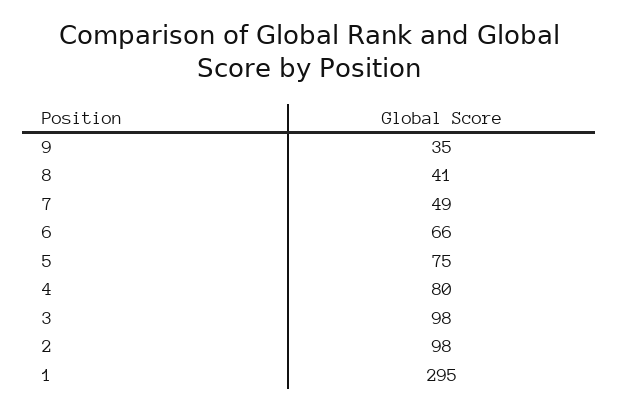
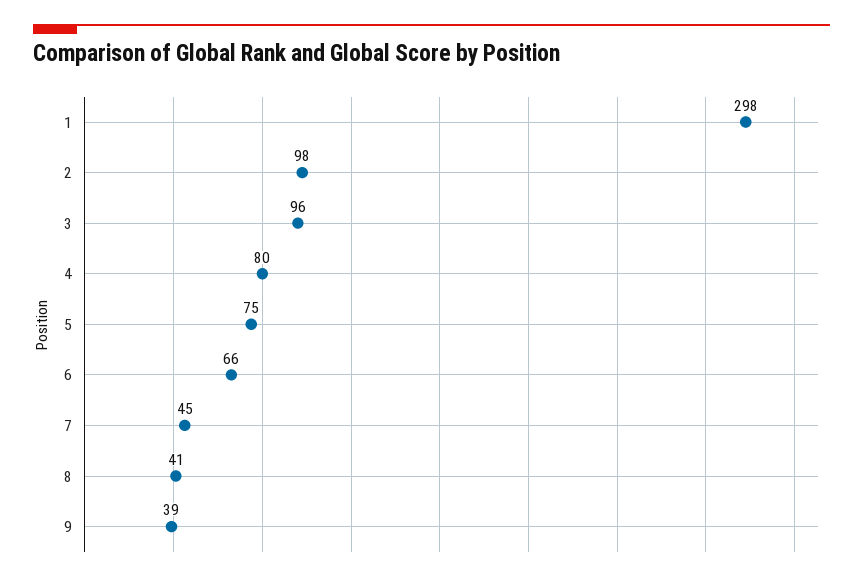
9: 35 -> 39
7: 49 -> 45
3: 98 -> 96
1: 295 -> 298

